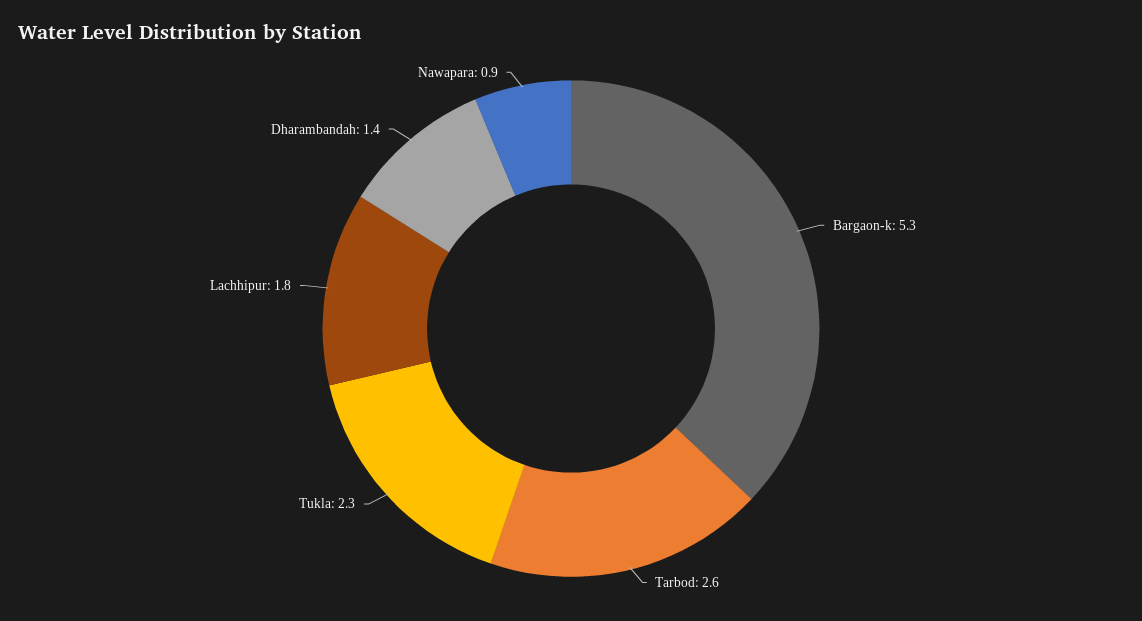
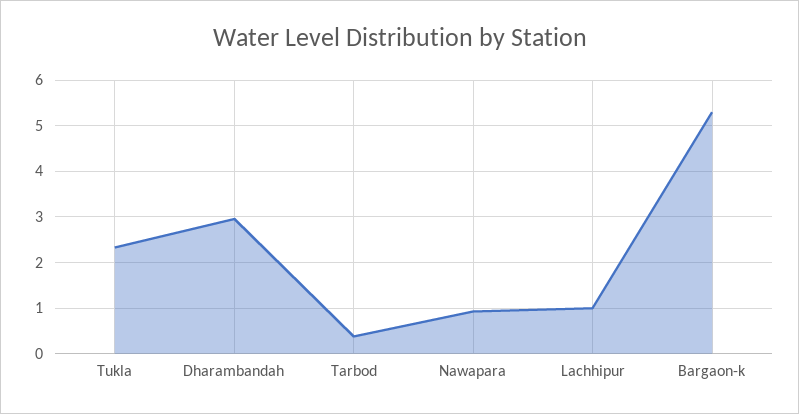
Tarbod: 2.6 -> 0.4
Lachhipur: 1.8 -> 1
Dharambandah: 1.4 -> 3

